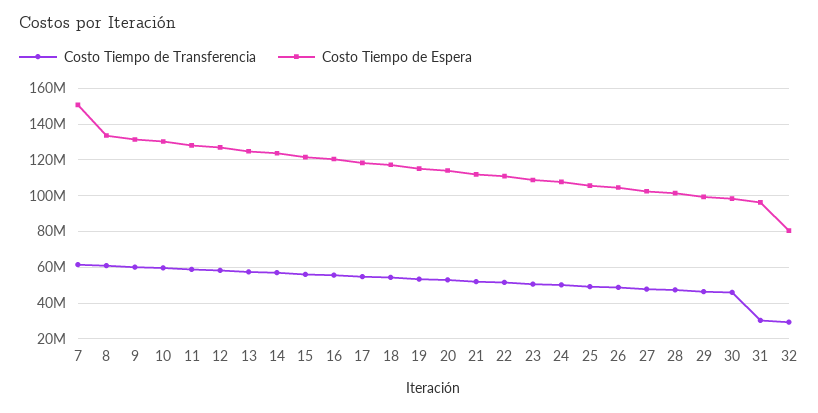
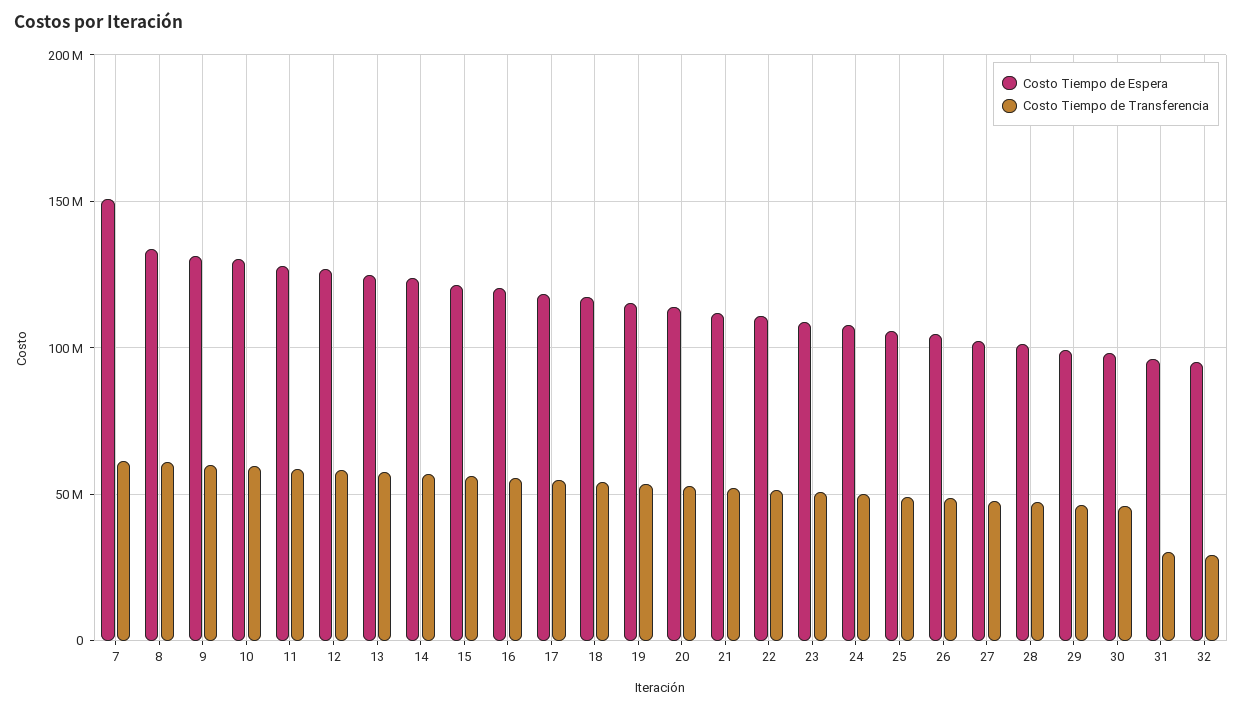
Costo Tiempo de Espera, 32: 80000000 -> 95000000

